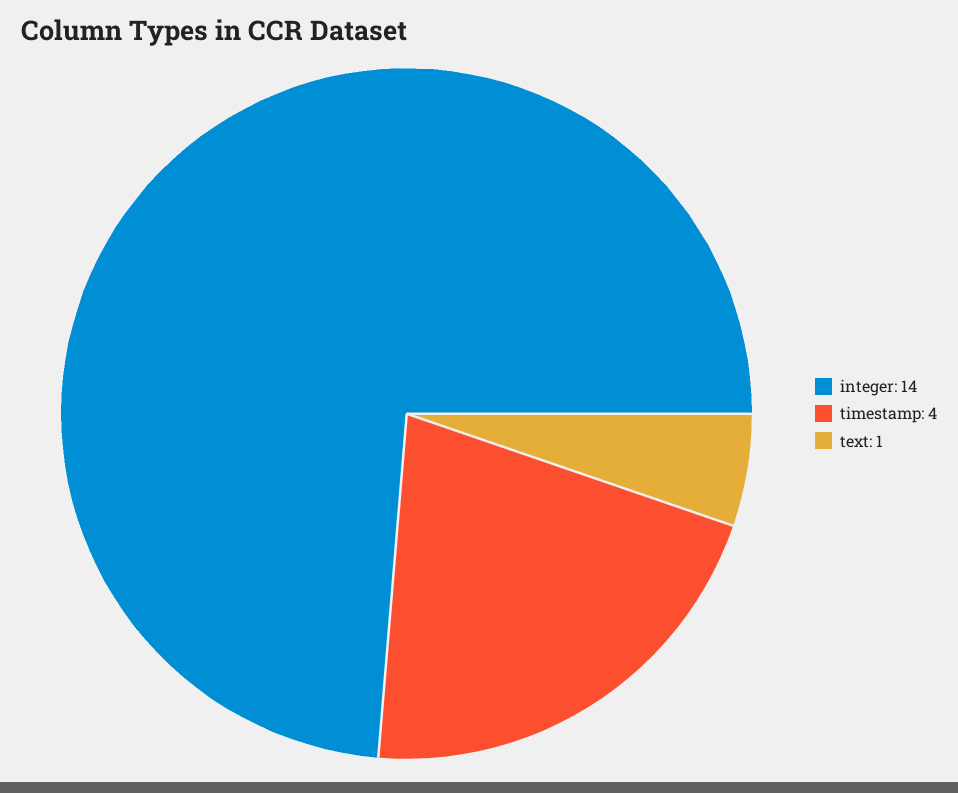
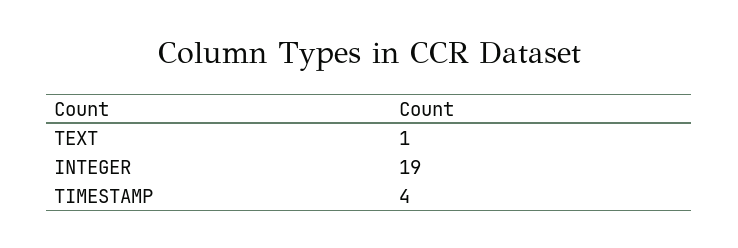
integer: 14 -> 19

